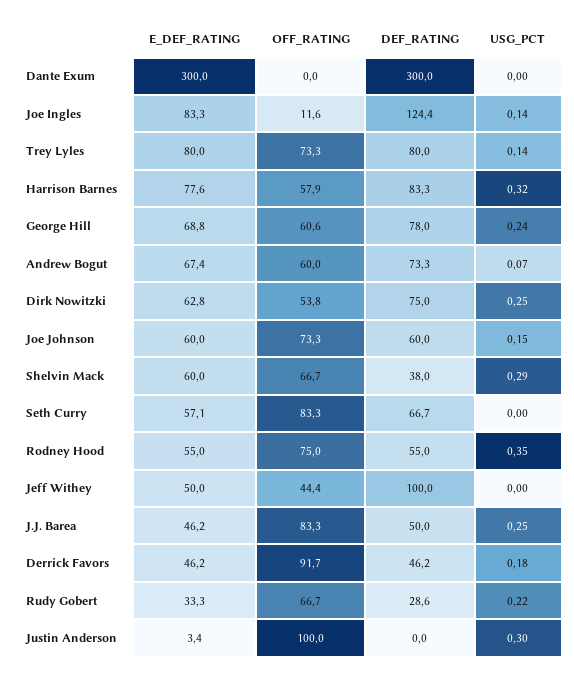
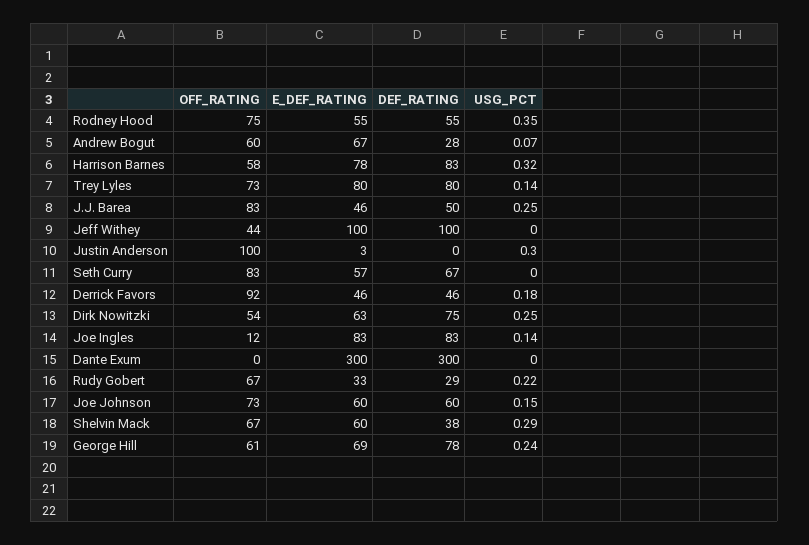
DEF_RATING, Joe Ingles: 124.4 -> 83
DEF_RATING, Andrew Bogut: 73.3 -> 28
E_DEF_RATING, Jeff Withey: 50 -> 100

